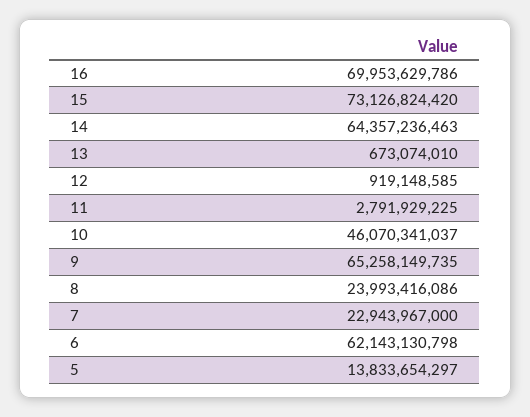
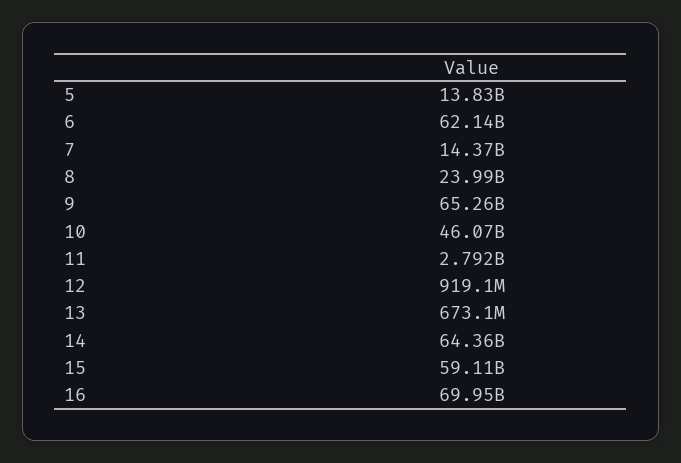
15: 73126824420 -> 59110000000
7: 22943967000 -> 14370000000

